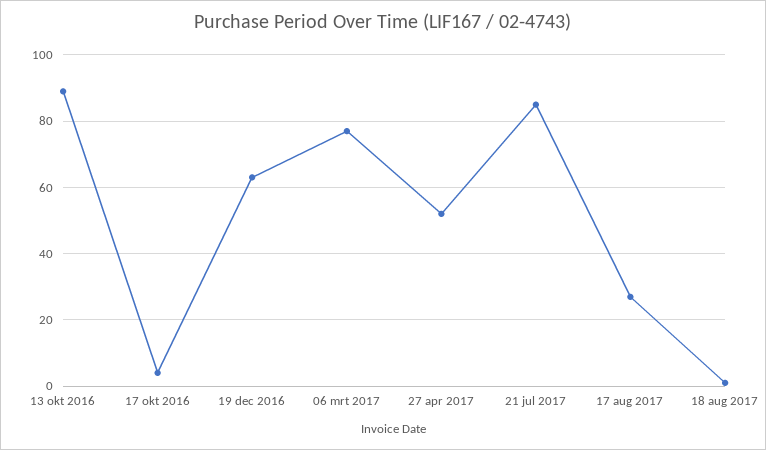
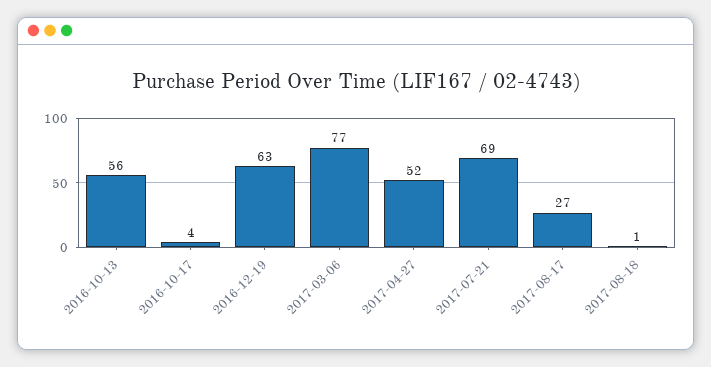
13 okt 2016: 90 -> 56
21 jul 2017: 85 -> 69

